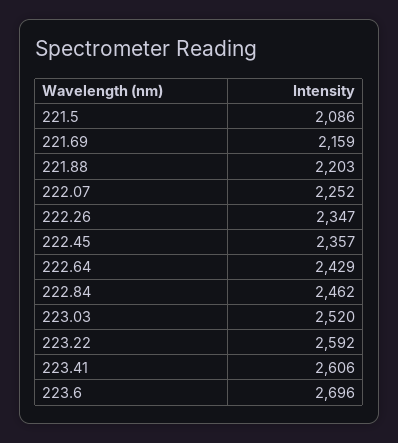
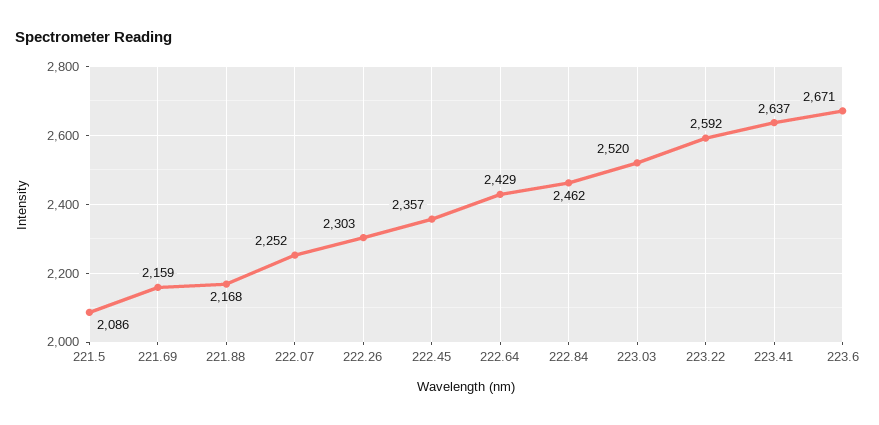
221.88: 2203 -> 2168
222.26: 2347 -> 2303
223.41: 2606 -> 2637
223.6: 2696 -> 2671

